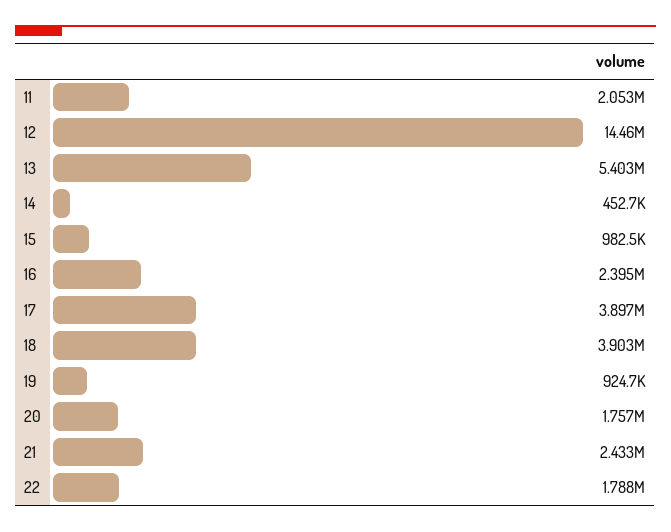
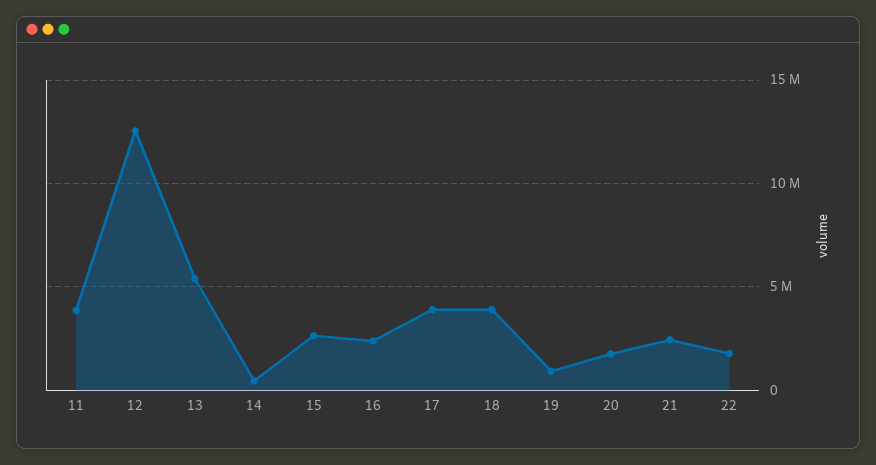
11: 2053000 -> 4000000
12: 14460000 -> 12500000
15: 982500 -> 2500000

